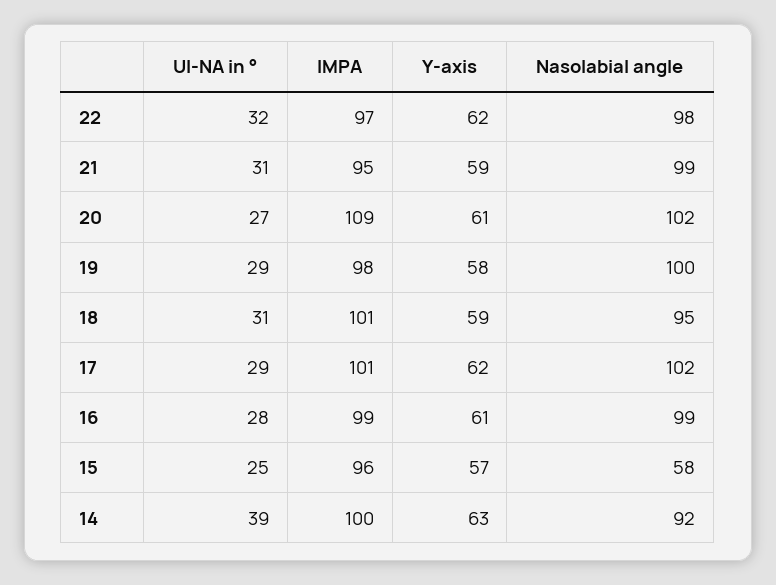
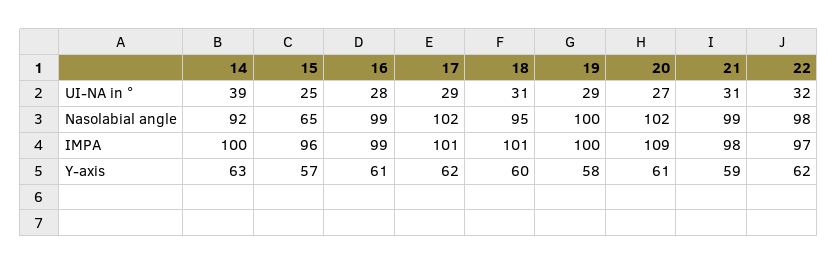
IMPA, 21: 95 -> 98
IMPA, 19: 98 -> 100
Y-axis, 18: 59 -> 60
Nasolabial angle, 15: 58 -> 65

